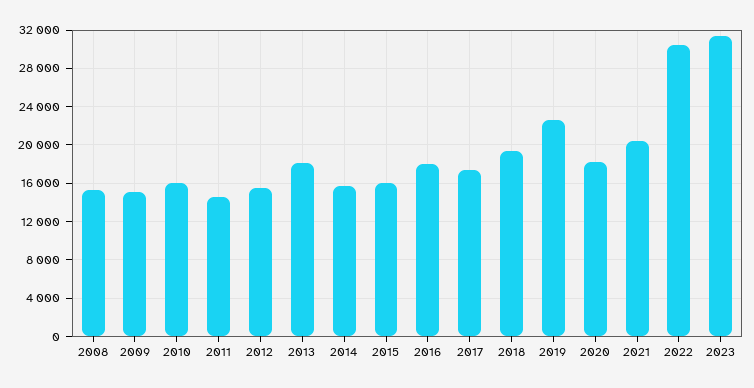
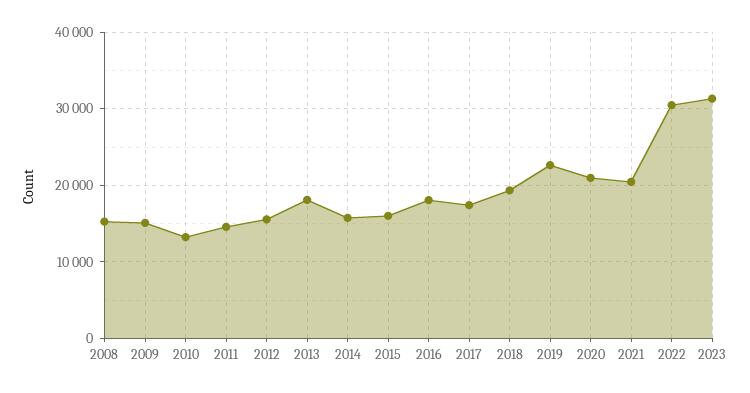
2010: 16000 -> 13000
2020: 18000 -> 21000

